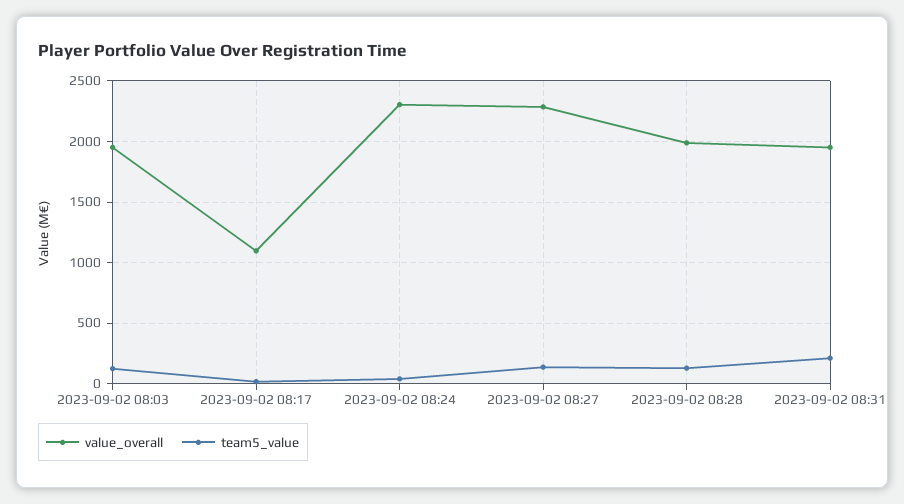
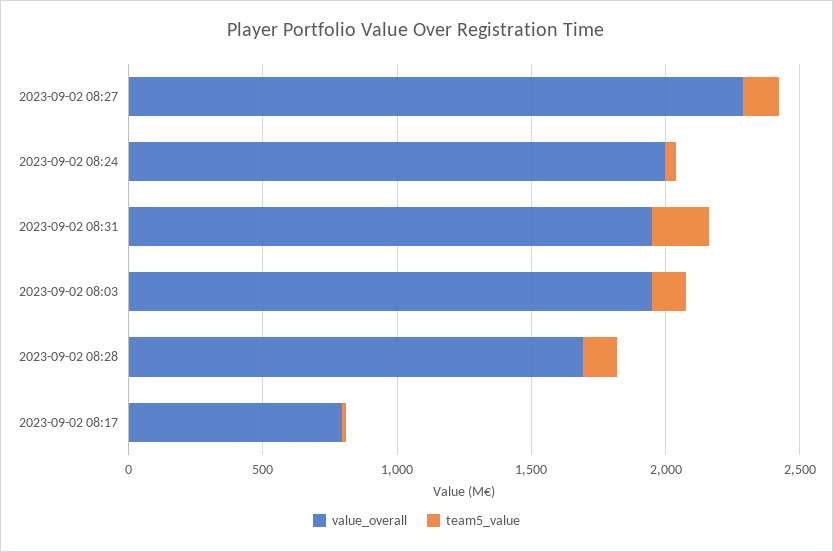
value_overall, 2023-09-02 08:17: 1100 -> 800
value_overall, 2023-09-02 08:24: 2300 -> 2000
value_overall, 2023-09-02 08:28: 2000 -> 1700

